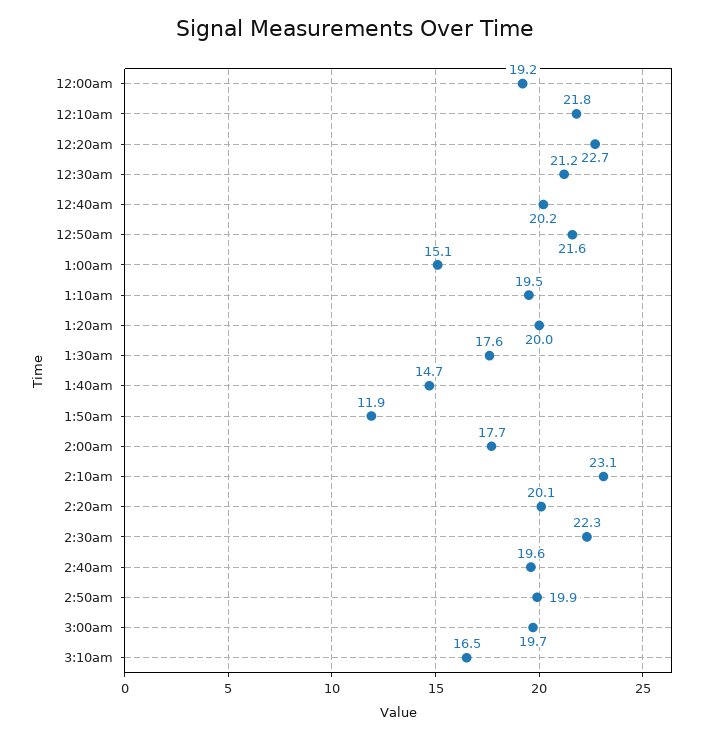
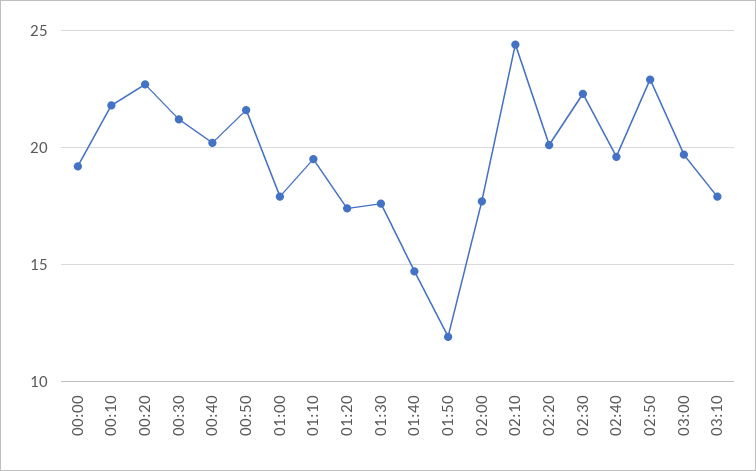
1:00am: 15.1 -> 18
1:20am: 20 -> 17.5
2:10am: 23.1 -> 24.5
2:50am: 19.9 -> 23
3:10am: 16.5 -> 18

